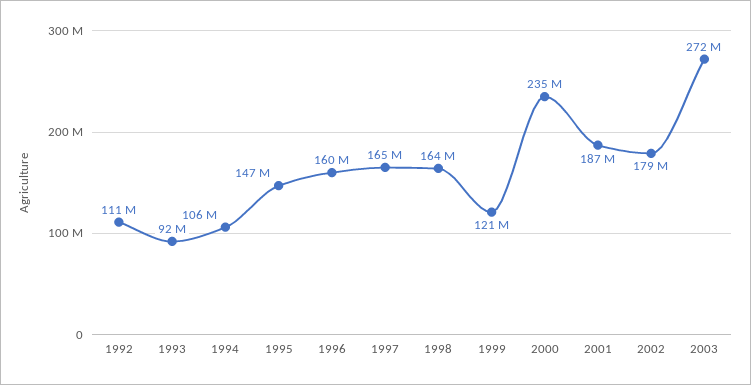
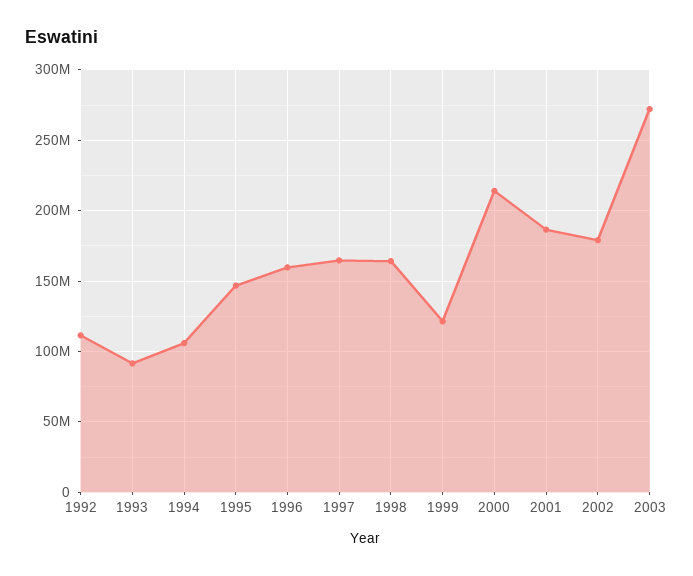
2000: 235000000 -> 215000000

